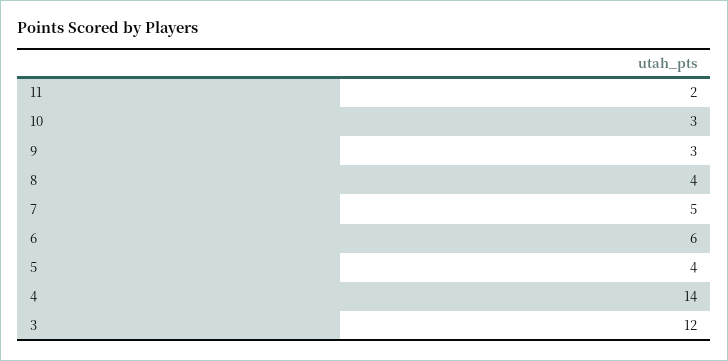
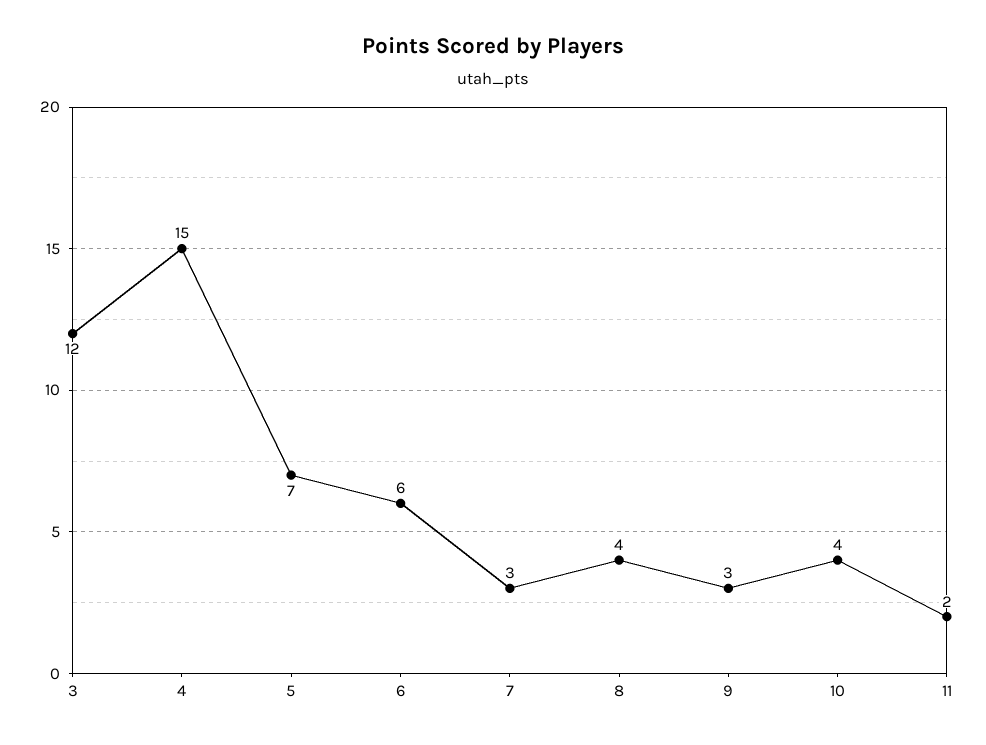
10: 3 -> 4
7: 5 -> 3
5: 4 -> 7
4: 14 -> 15

